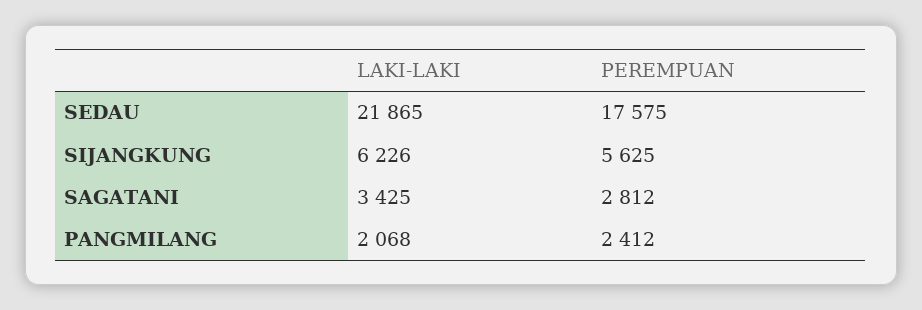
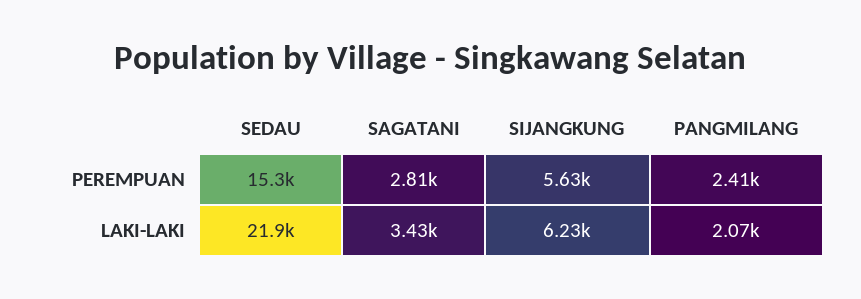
PEREMPUAN, SEDAU: 17575 -> 15300

